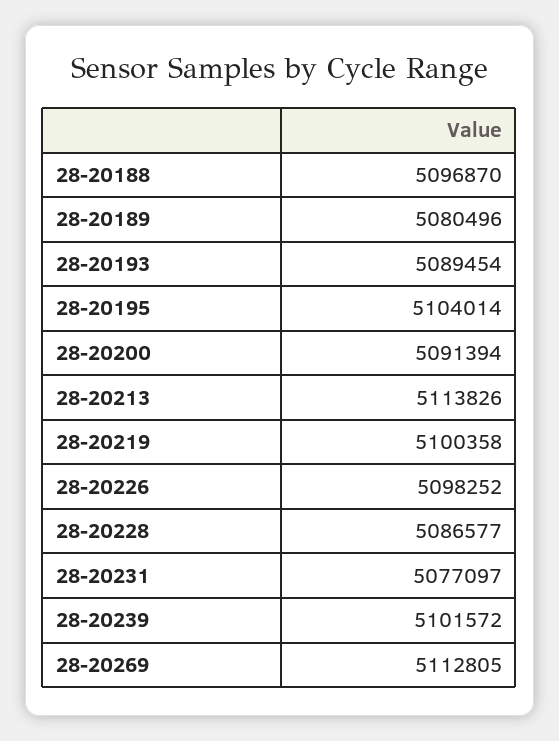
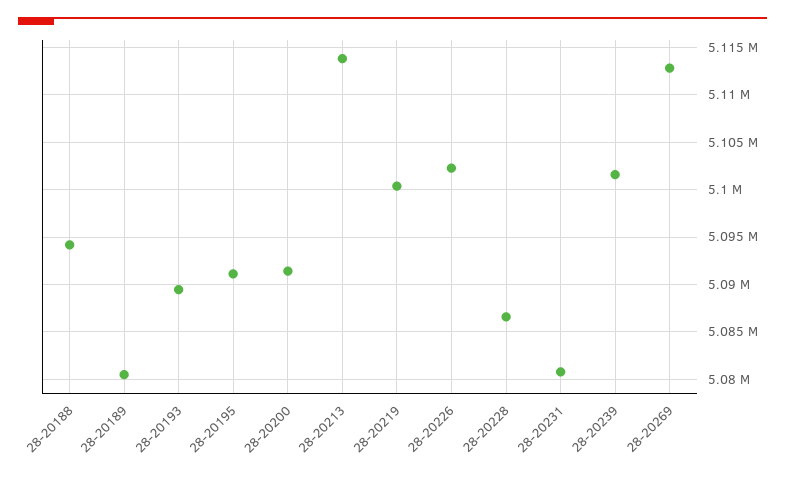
28-20188: 5096870 -> 5094000
28-20195: 5104014 -> 5091000
28-20226: 5098252 -> 5102000
28-20231: 5077097 -> 5081000

